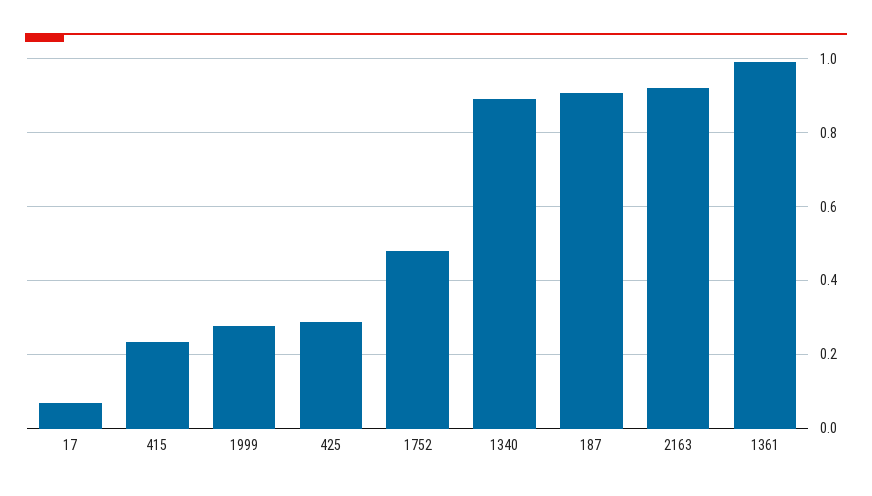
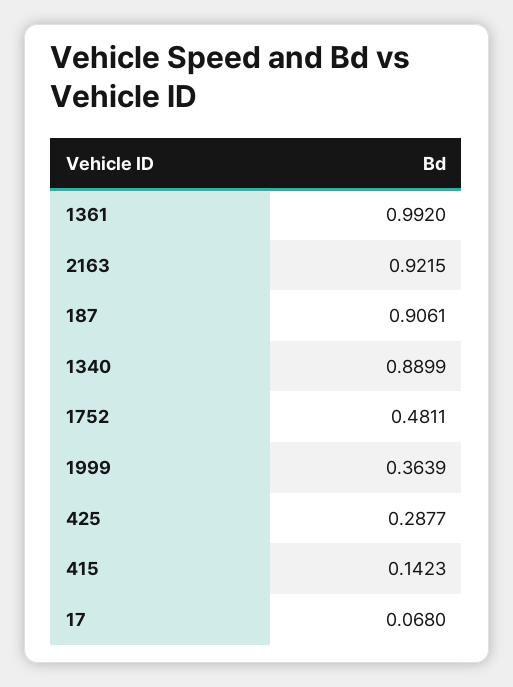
415: 0.24 -> 0.1423
1999: 0.28 -> 0.3639

